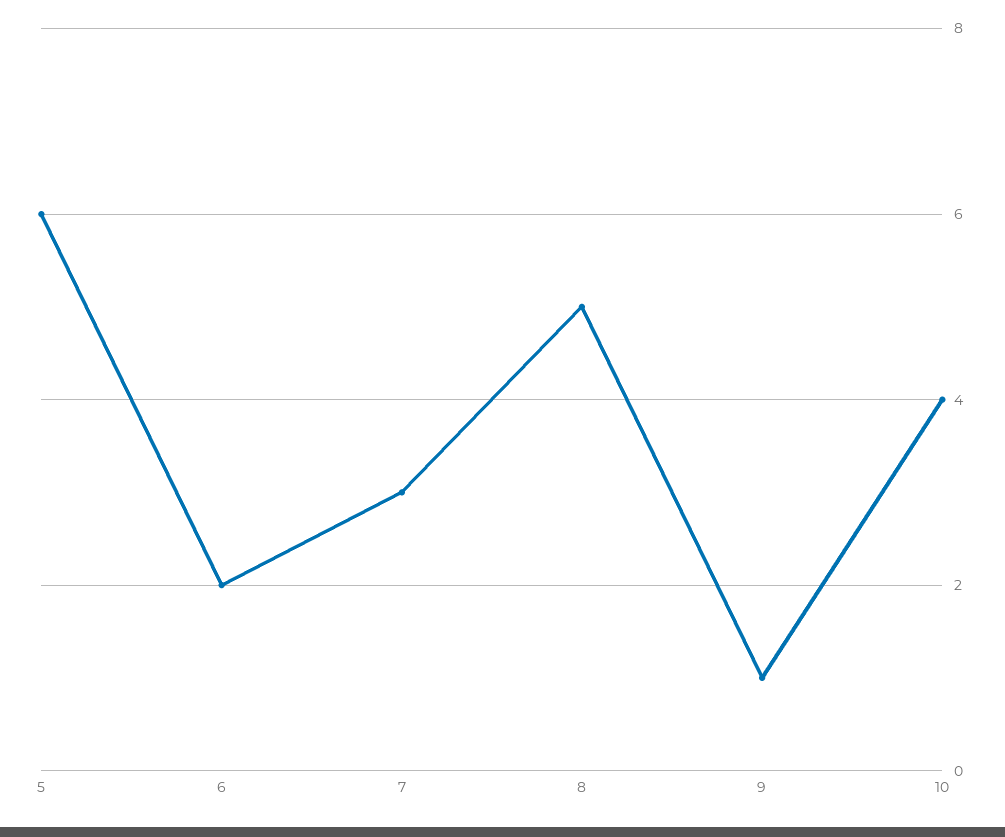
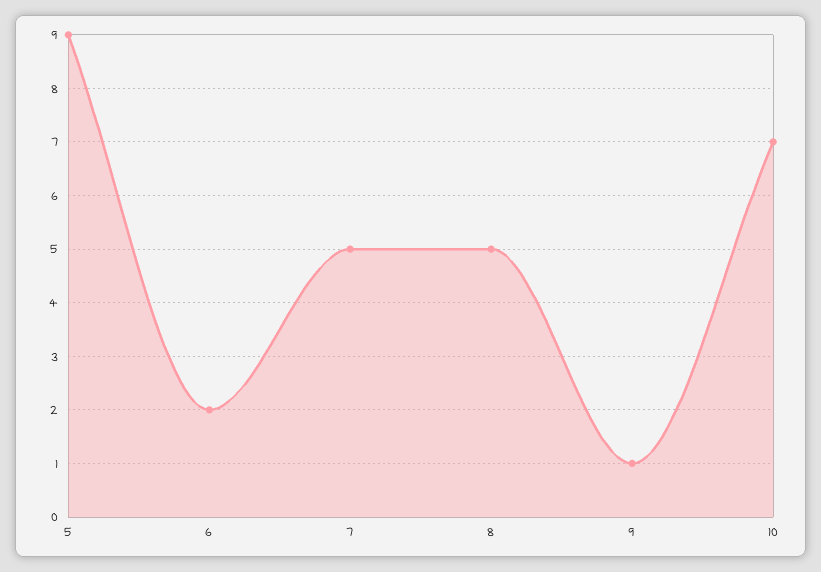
5: 6 -> 9
7: 3 -> 5
10: 4 -> 7

